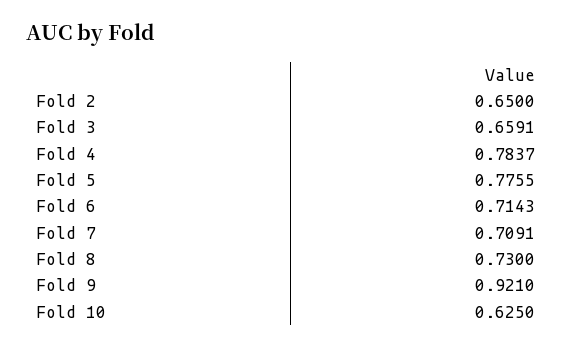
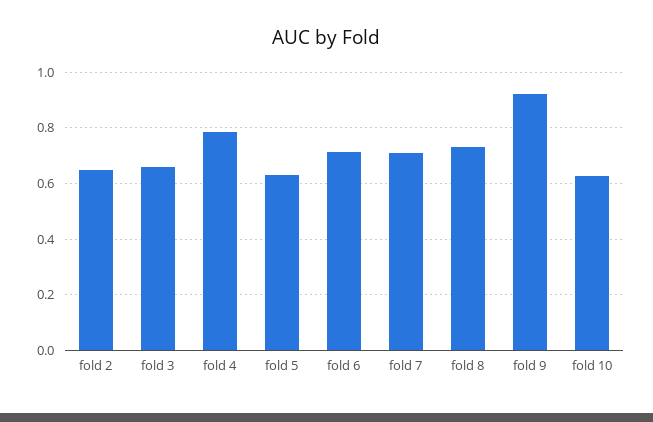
Fold 5: 0.7755 -> 0.625

